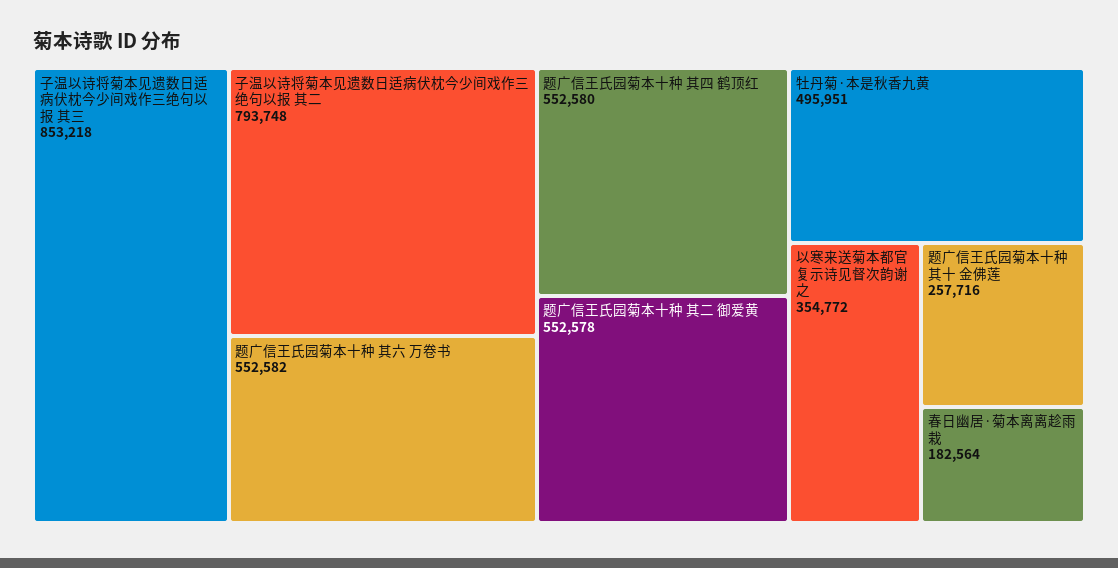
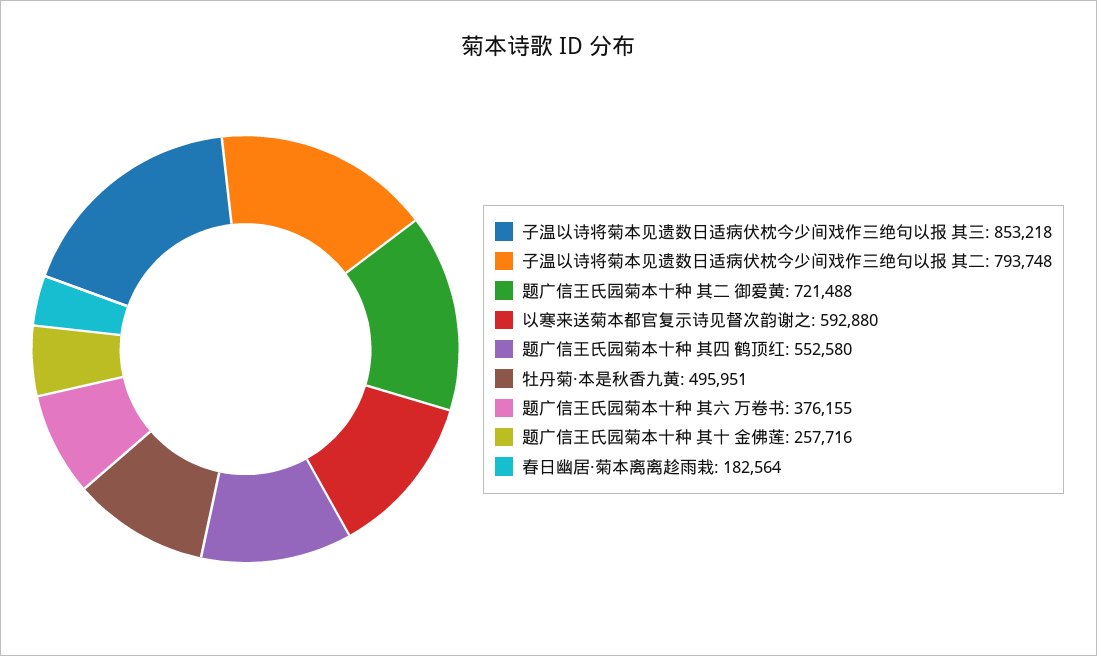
题广信王氏园菊本十种 其六 万卷书: 552582 -> 376155
题广信王氏园菊本十种 其二 御爱黄: 552578 -> 721488
以寒来送菊本都官复示诗见督次韵谢之: 354772 -> 592880

